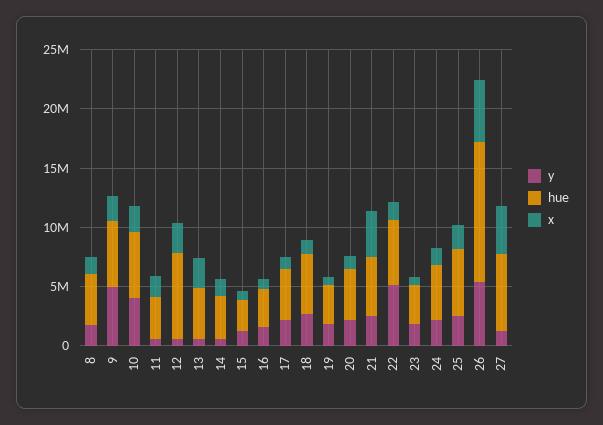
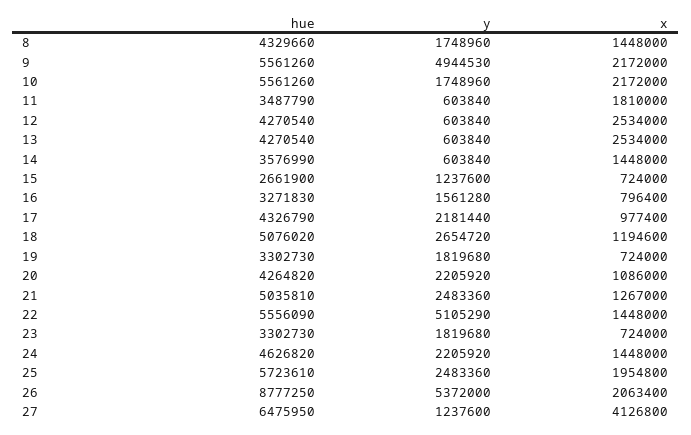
y, 10: 4000000 -> 1748960
hue, 12: 7000000 -> 4270540
x, 21: 4000000 -> 1267000
hue, 26: 12000000 -> 8777250
x, 26: 5000000 -> 2063400

